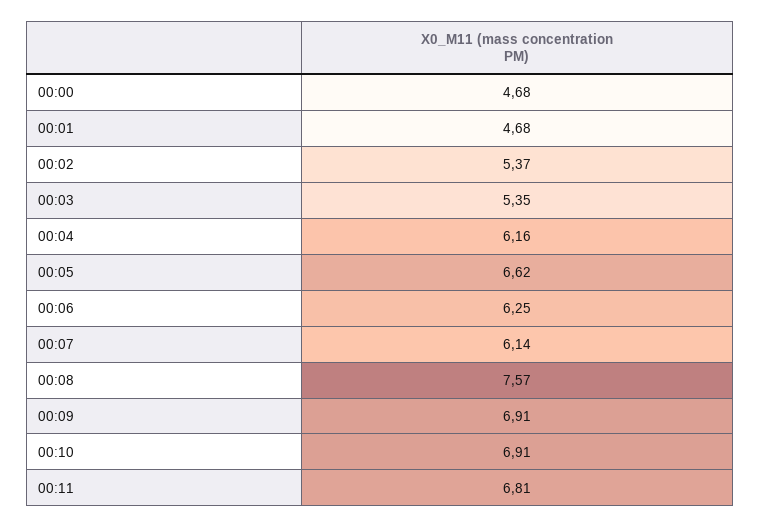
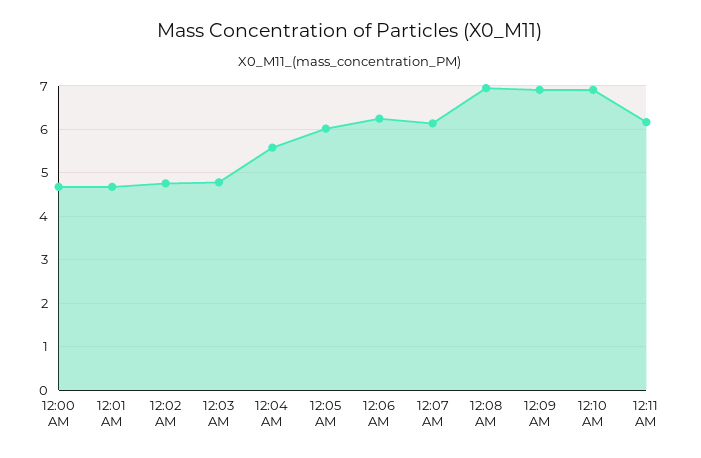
00:02: 5.37 -> 4.8
00:03: 5.35 -> 4.8
00:04: 6.16 -> 5.6
00:05: 6.62 -> 6
00:08: 7.57 -> 7
00:11: 6.81 -> 6.2

